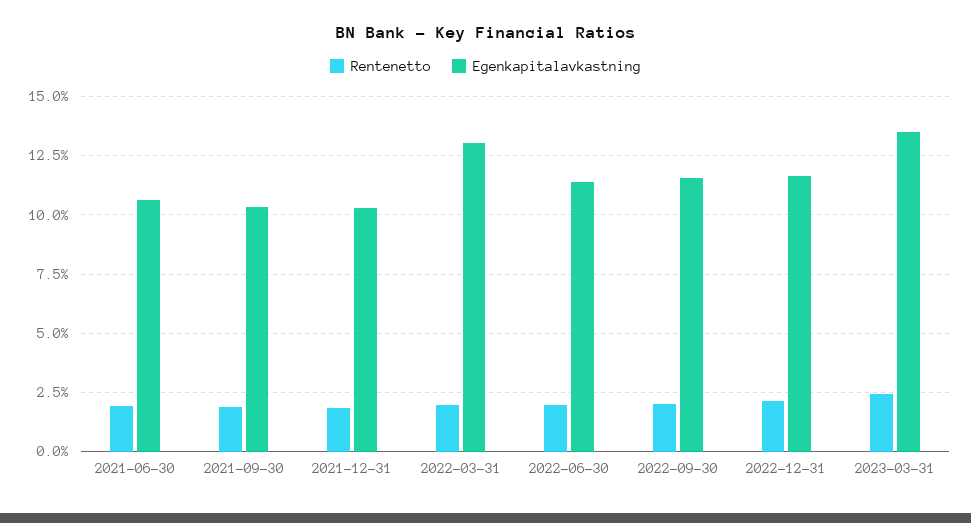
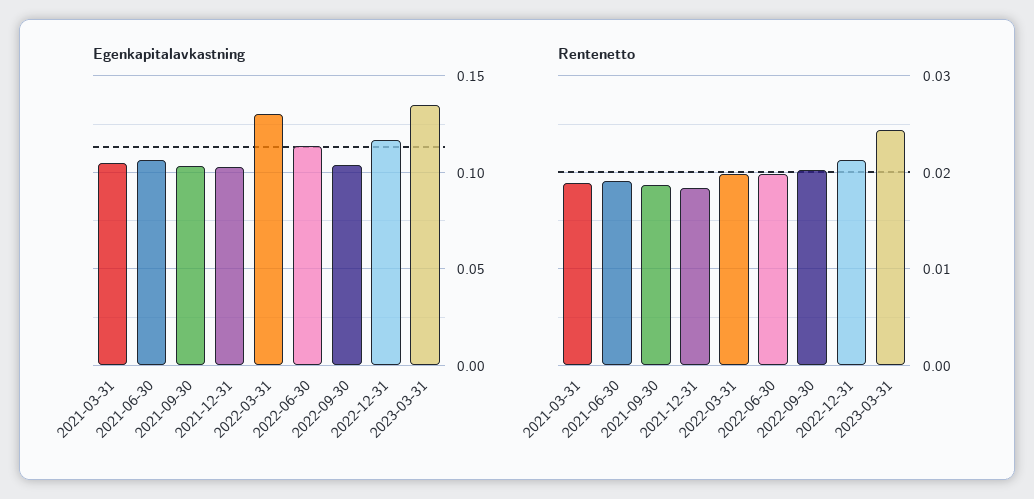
Egenkapitalavkastning, 2022-09-30: 0.115 -> 0.105
Egenkapitalavkastning, 2021-03-31: none -> 0.105
Rentenetto, 2021-03-31: none -> 0.019

